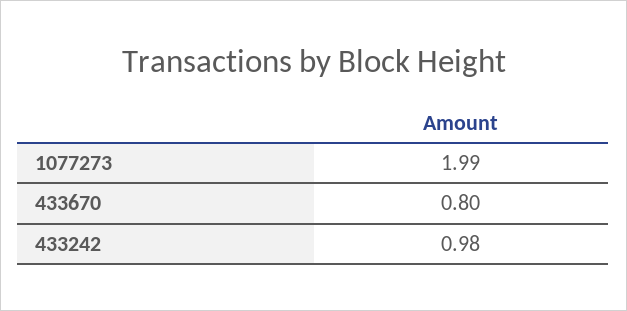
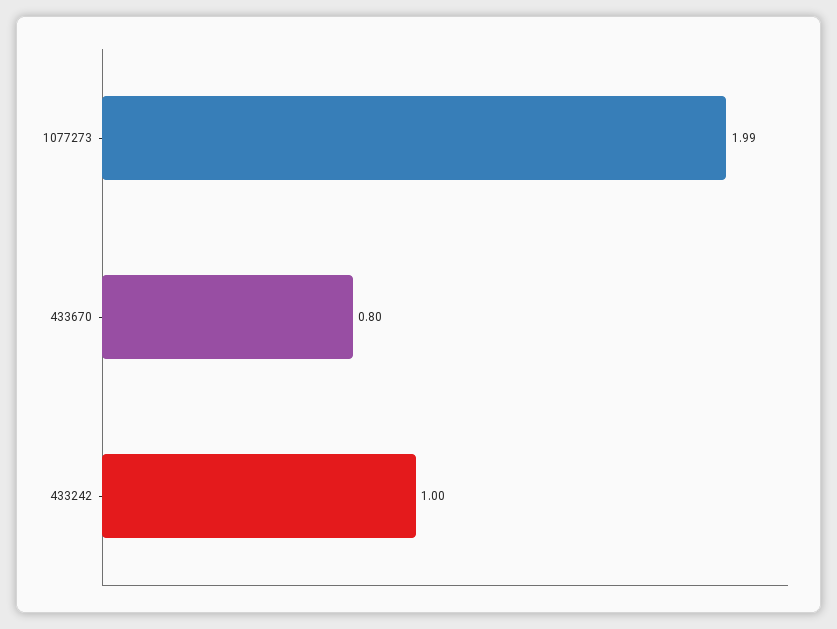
433242: 0.98 -> 1

